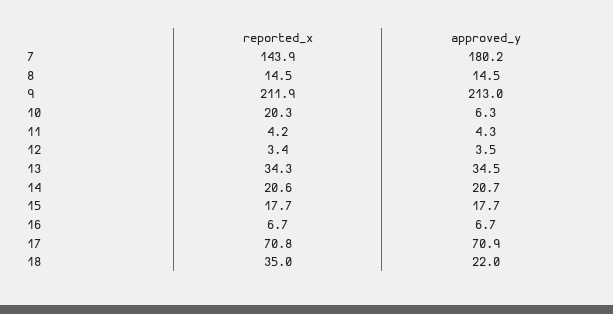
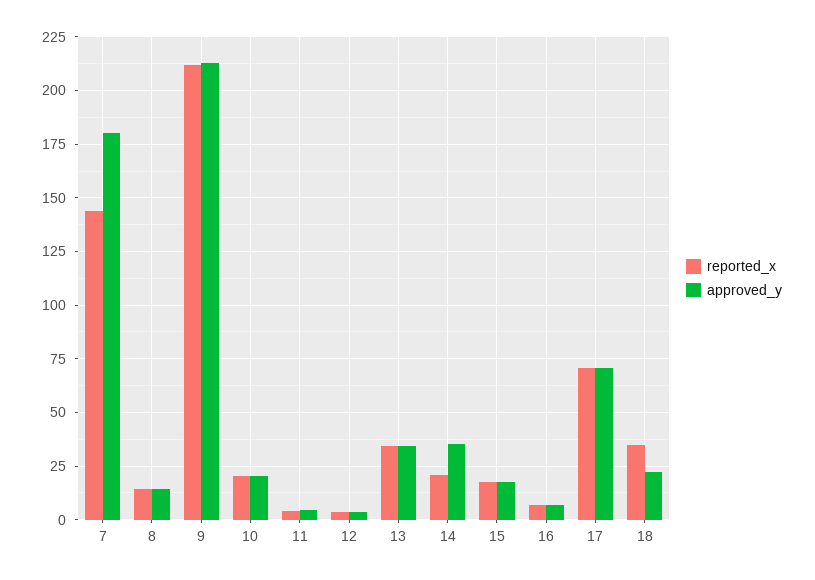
approved_y, 10: 6.3 -> 20
approved_y, 14: 20.7 -> 35

